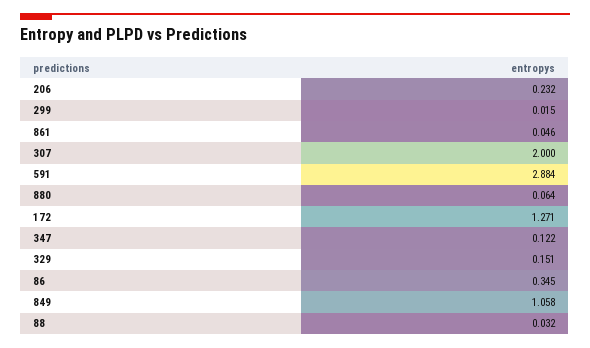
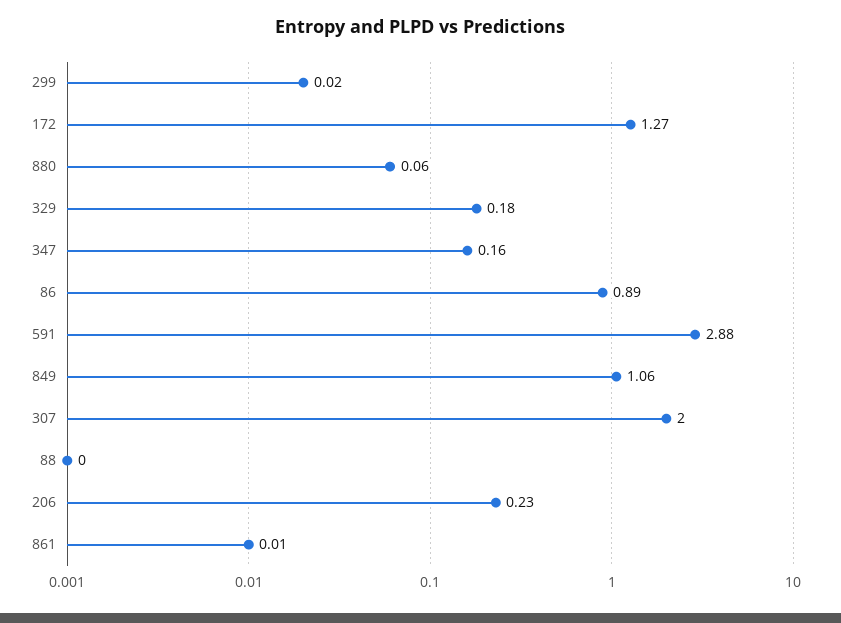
861: 0.046 -> 0.01
347: 0.122 -> 0.16
329: 0.151 -> 0.18
86: 0.345 -> 0.89
88: 0.032 -> 0

